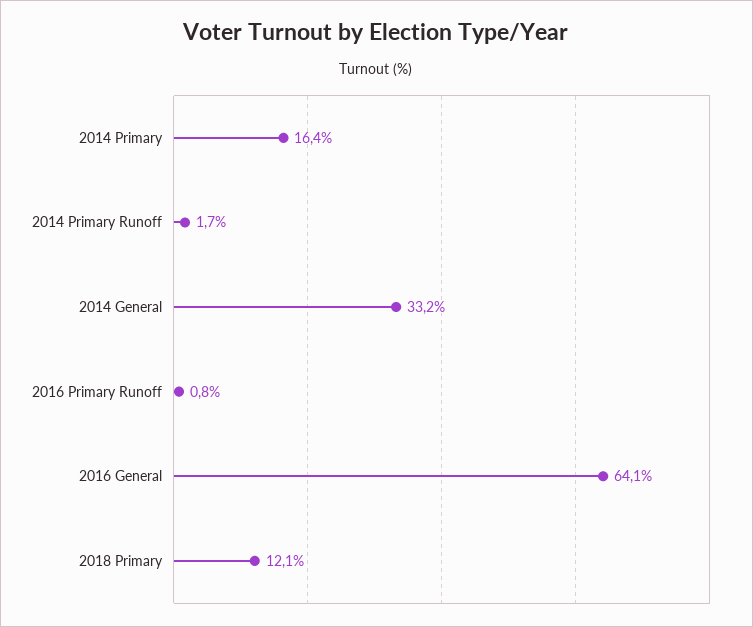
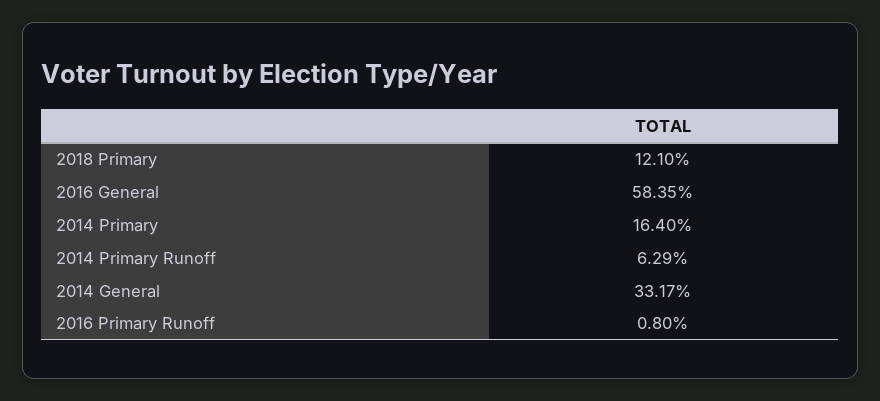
2014 Primary Runoff: 1.7 -> 6.29
2016 General: 64.1 -> 58.35

